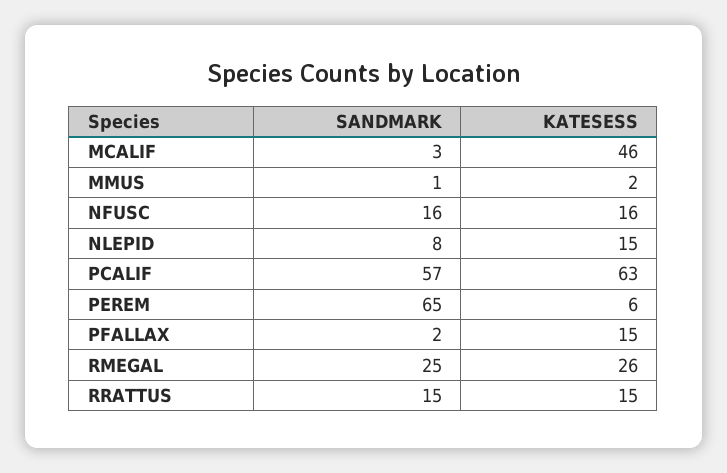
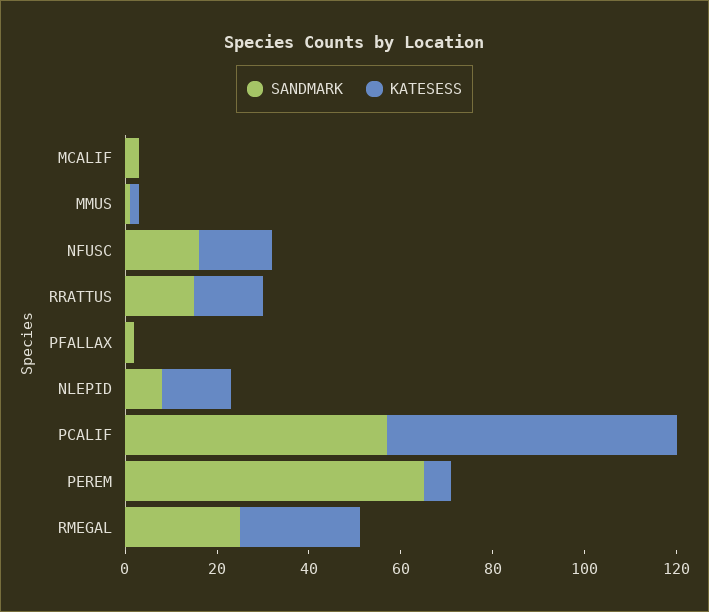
KATESESS, MCALIF: 46 -> 0
KATESESS, PFALLAX: 15 -> 0

